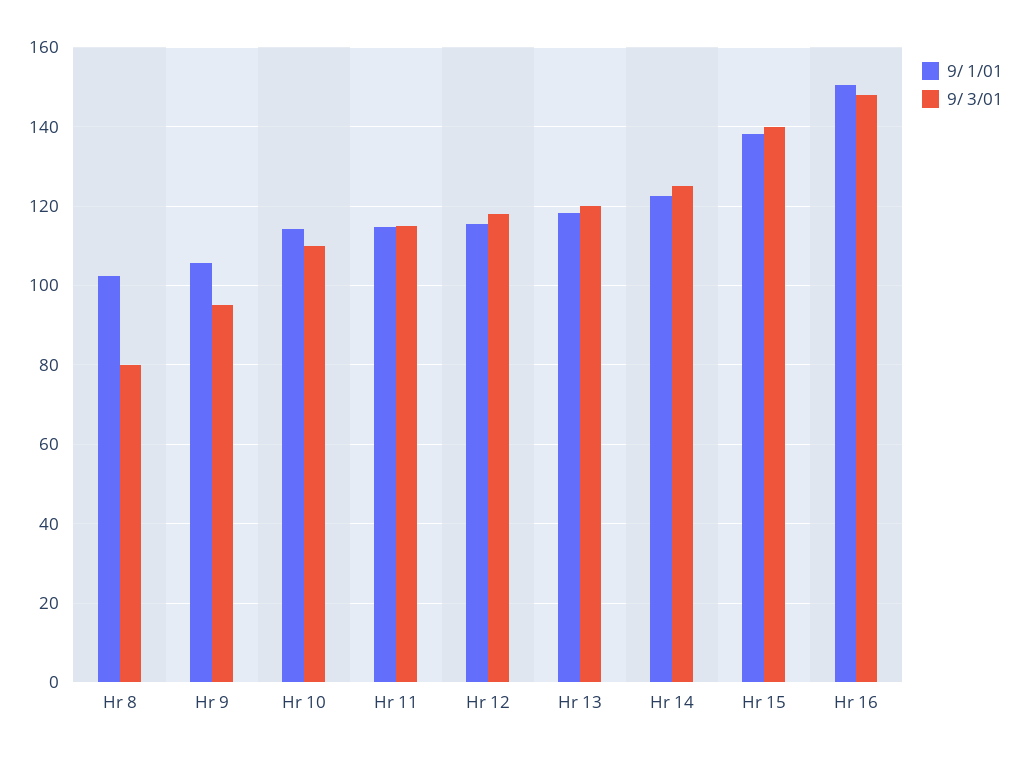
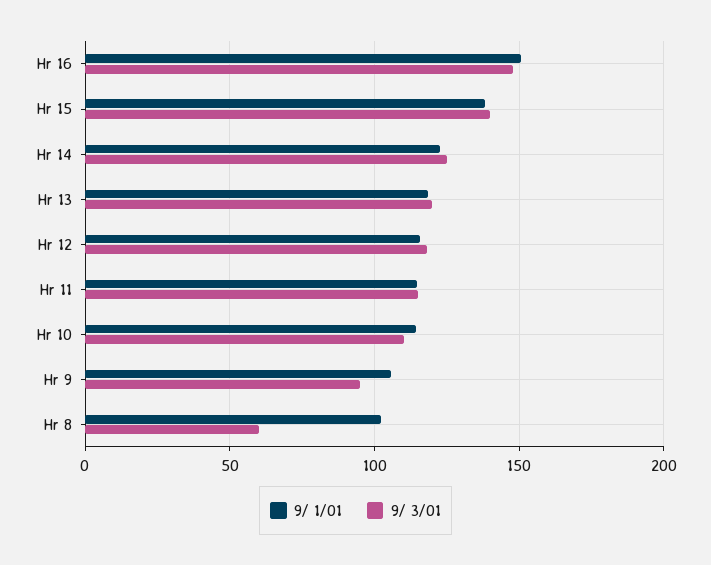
9/ 3/01, Hr 8: 80 -> 60

